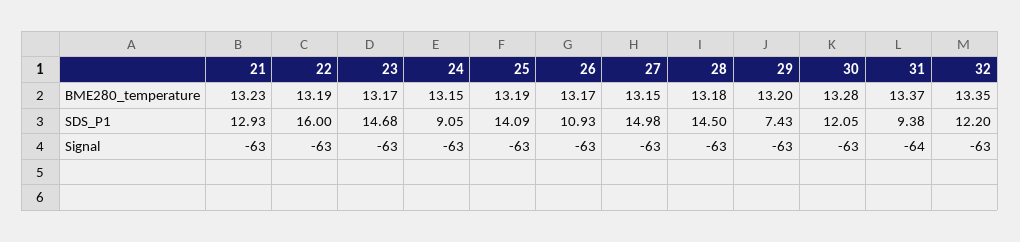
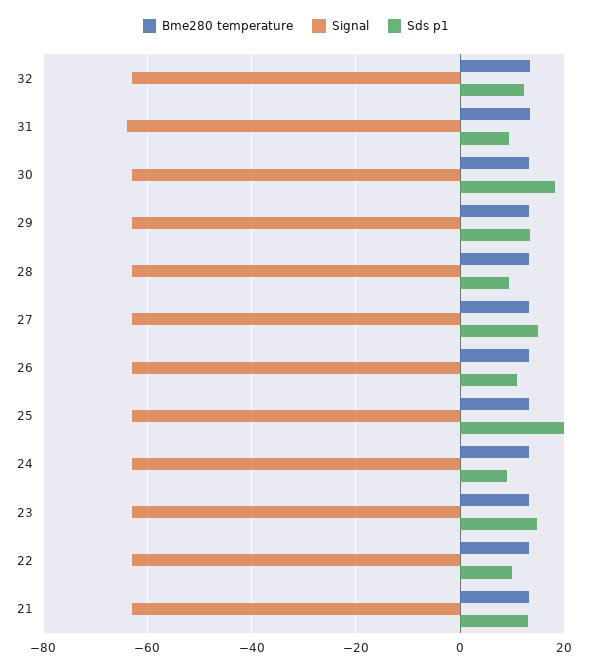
SDS_P1, 22: 16 -> 10
SDS_P1, 25: 14.09 -> 20
SDS_P1, 28: 14.5 -> 10
SDS_P1, 29: 7.43 -> 14
SDS_P1, 30: 12.05 -> 18

